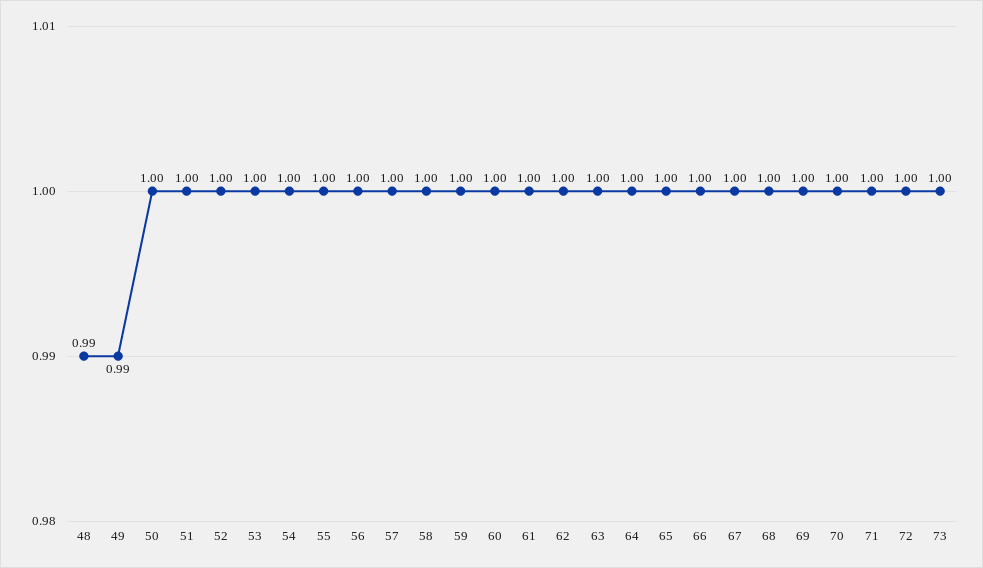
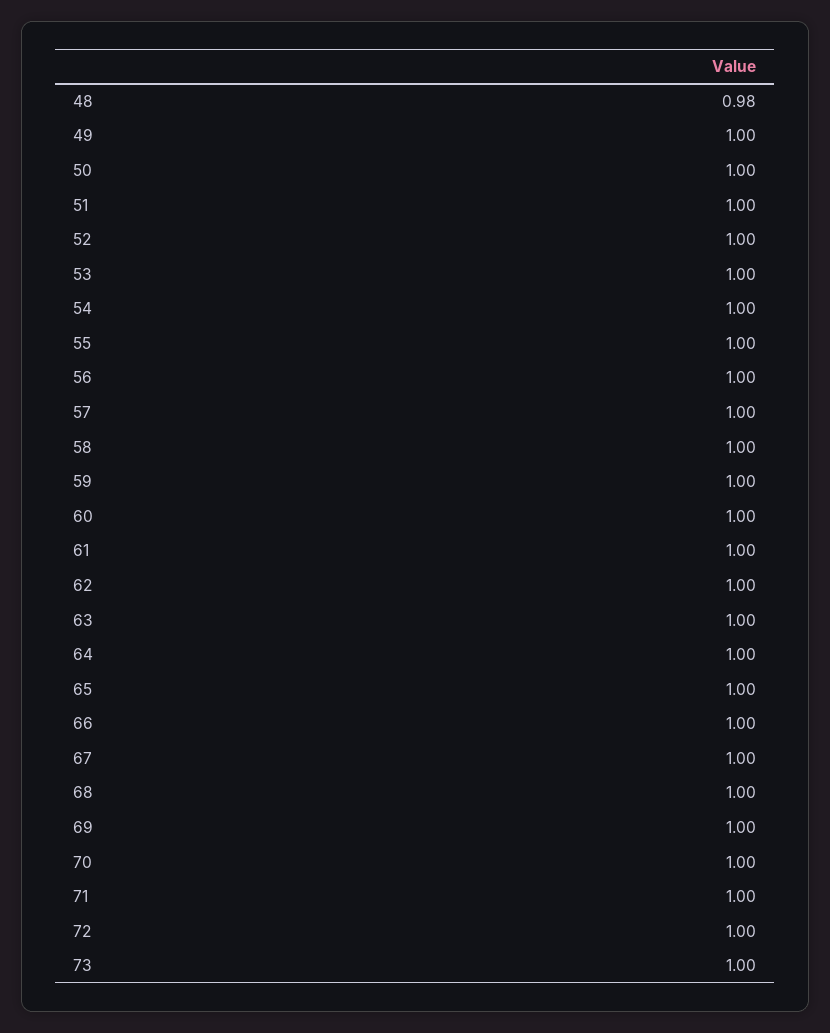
48: 0.99 -> 0.98
49: 0.99 -> 1

